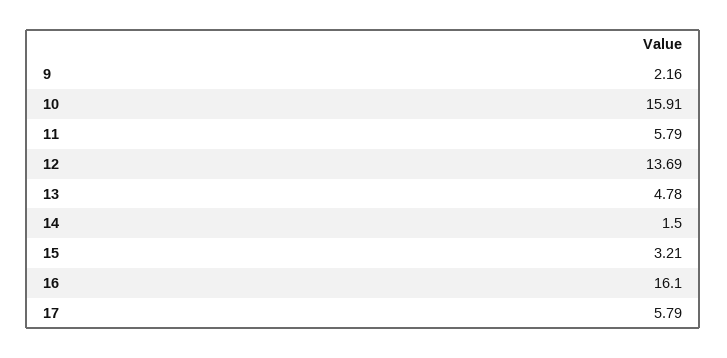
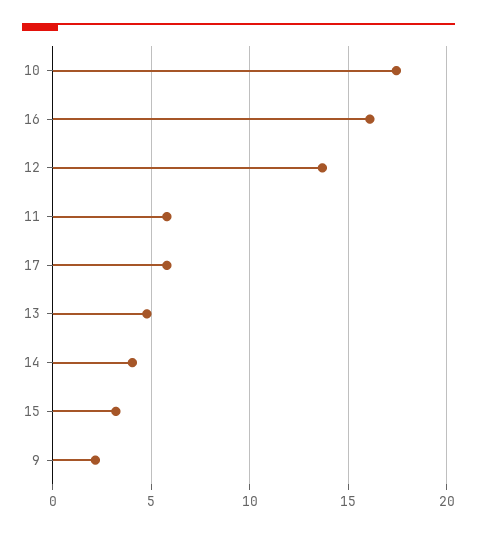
10: 15.91 -> 17.5
14: 1.5 -> 4

